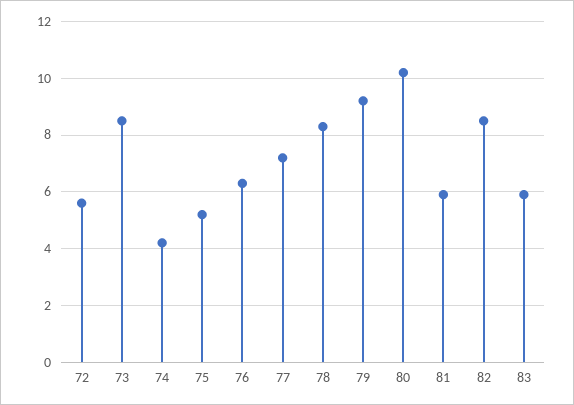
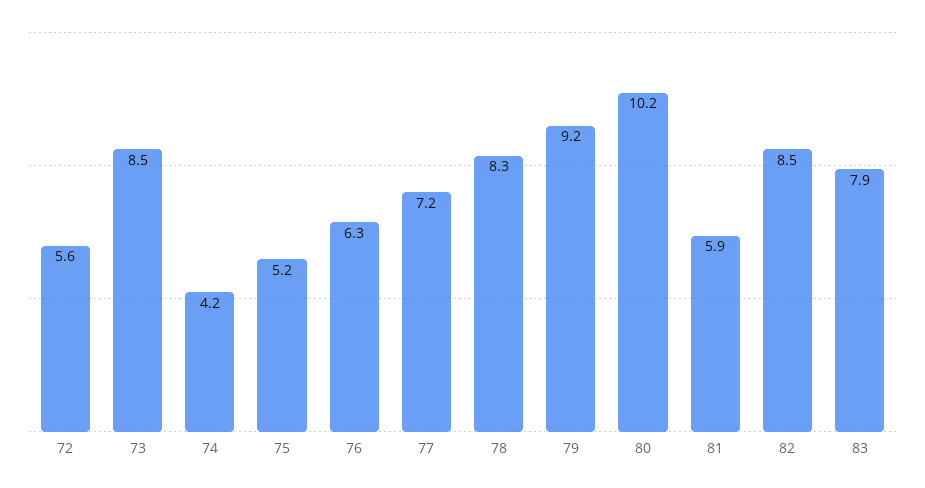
83: 6 -> 7.9

